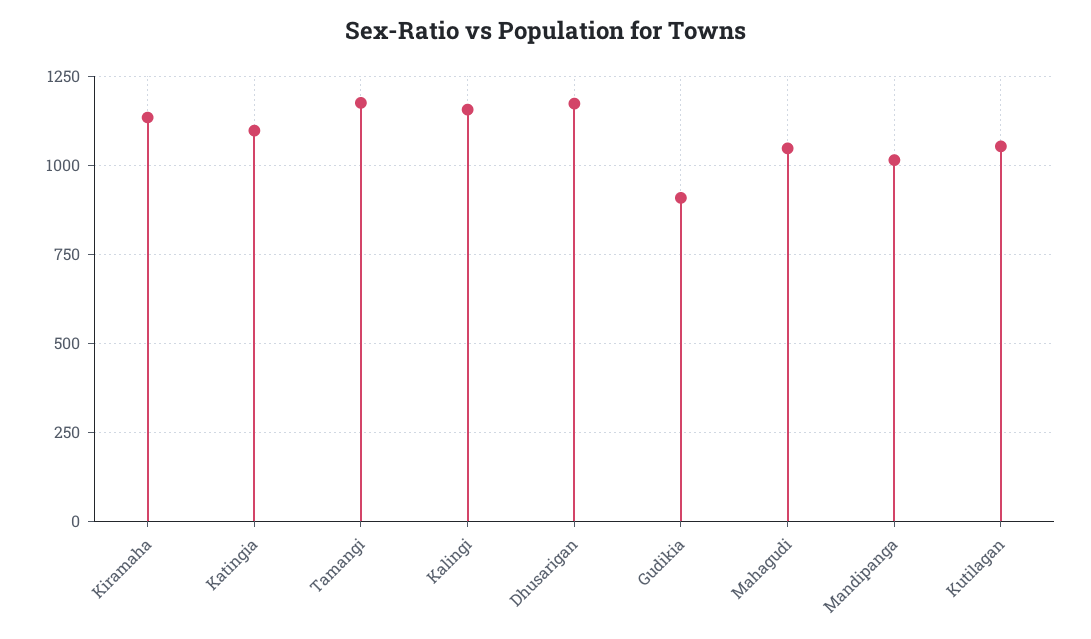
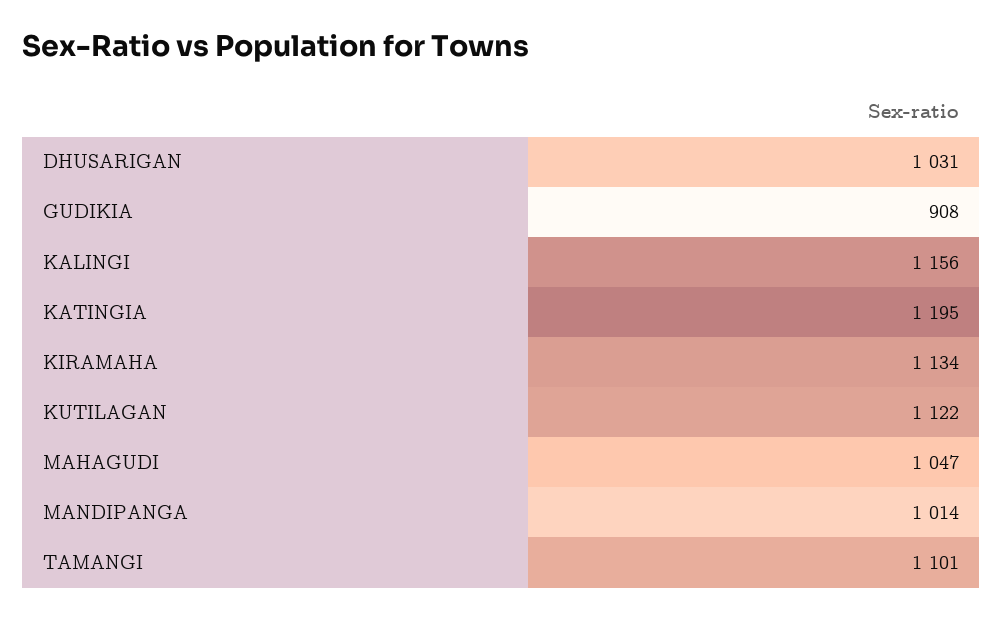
Katingia: 1100 -> 1195
Tamangi: 1175 -> 1101
Dhusarigan: 1175 -> 1031
Kutilagan: 1050 -> 1122

